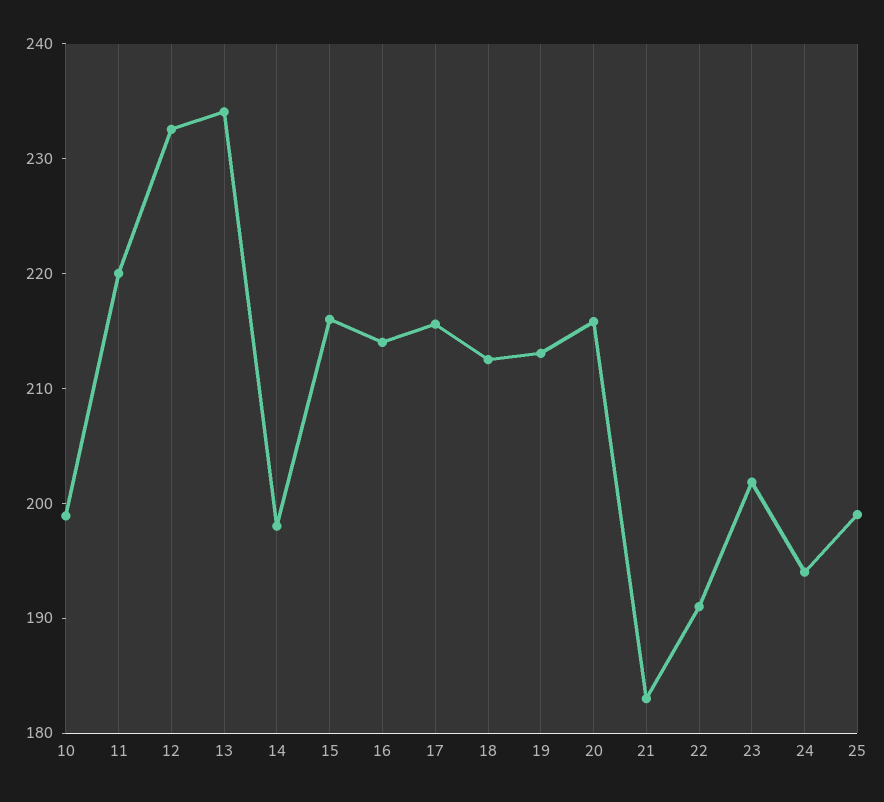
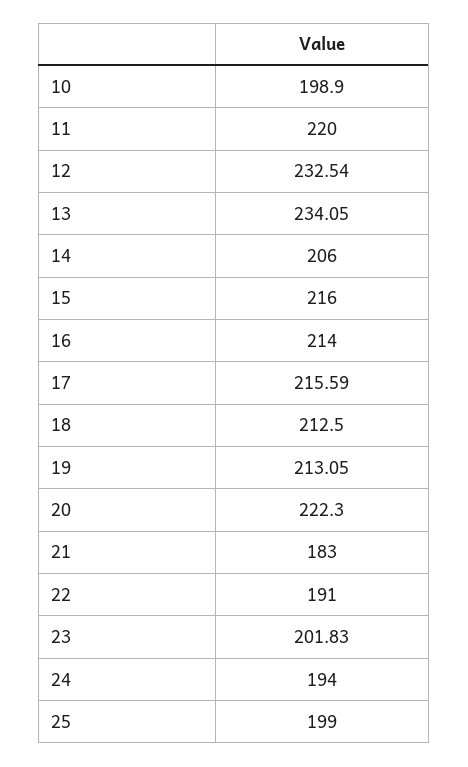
14: 198 -> 206
20: 216 -> 222.3

